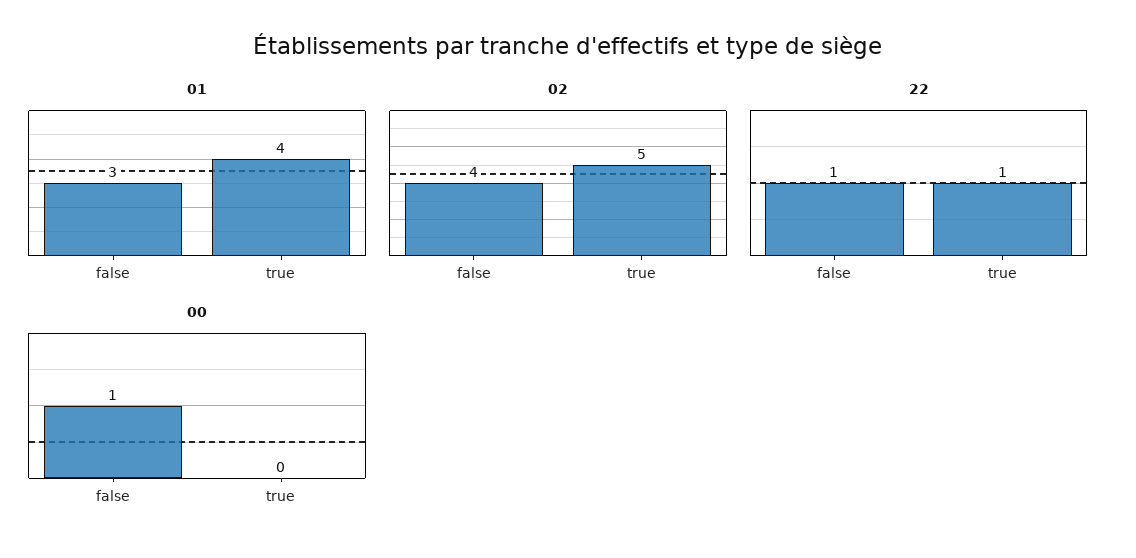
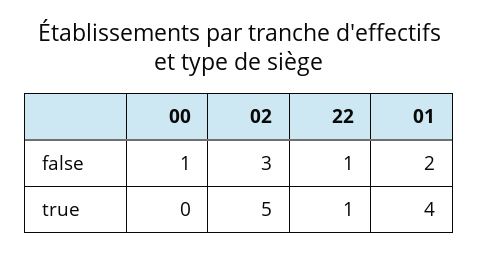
01, false: 3 -> 2
02, false: 4 -> 3

